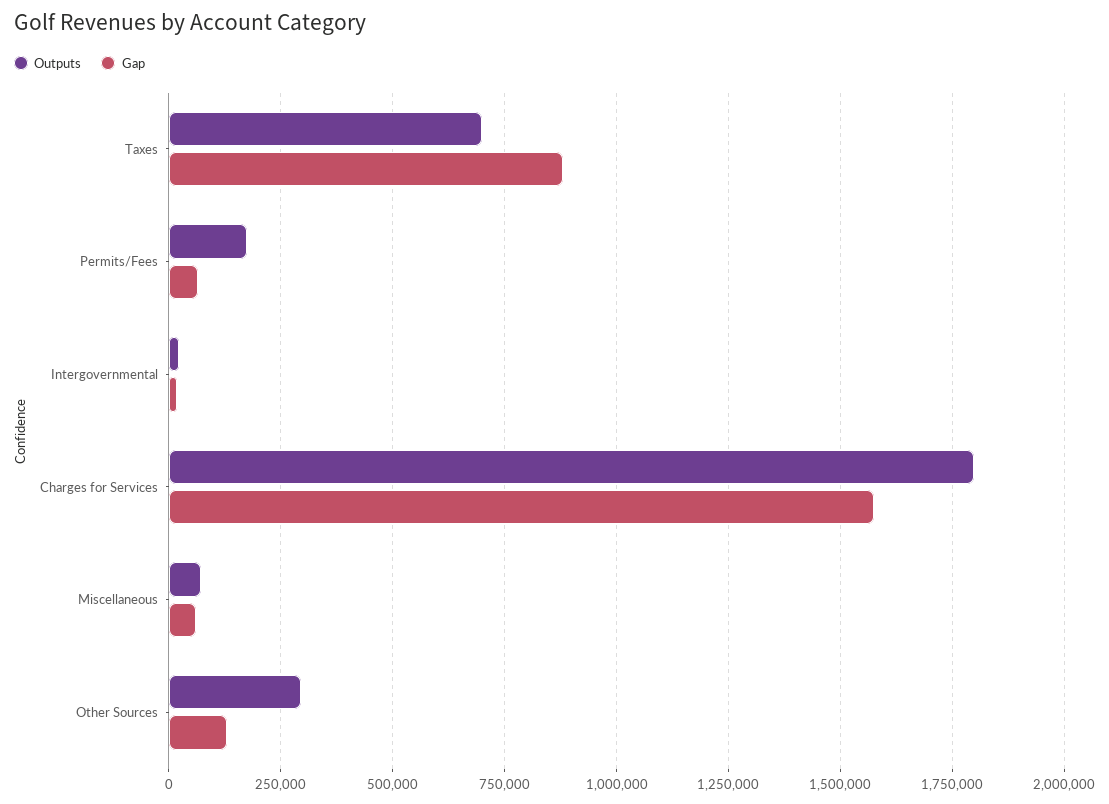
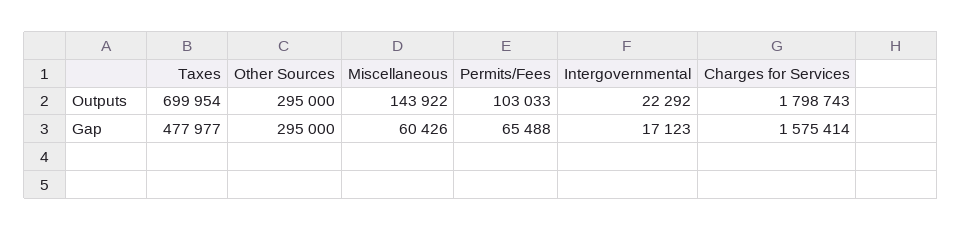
Gap, Taxes: 875000 -> 477977
Outputs, Permits/Fees: 175000 -> 103033
Outputs, Miscellaneous: 75000 -> 143922
Gap, Other Sources: 125000 -> 295000

